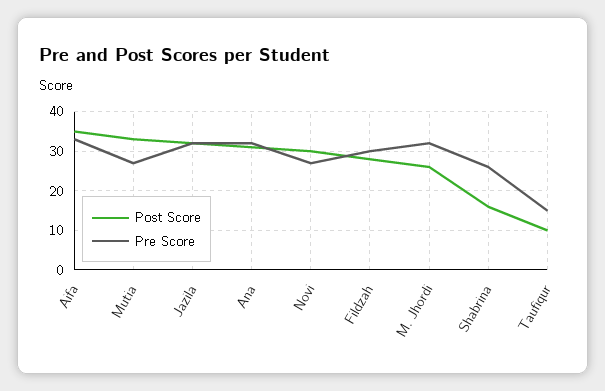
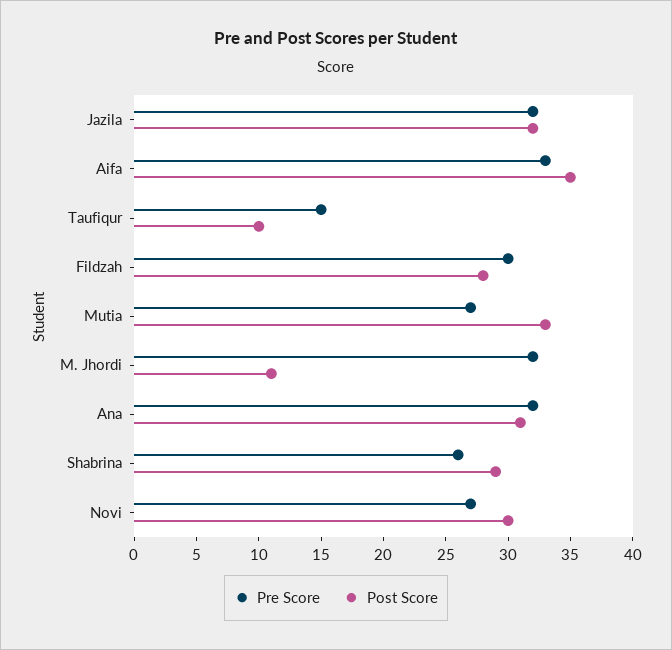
Post Score, M. Jhordi: 25 -> 11
Post Score, Shabrina: 15 -> 29

